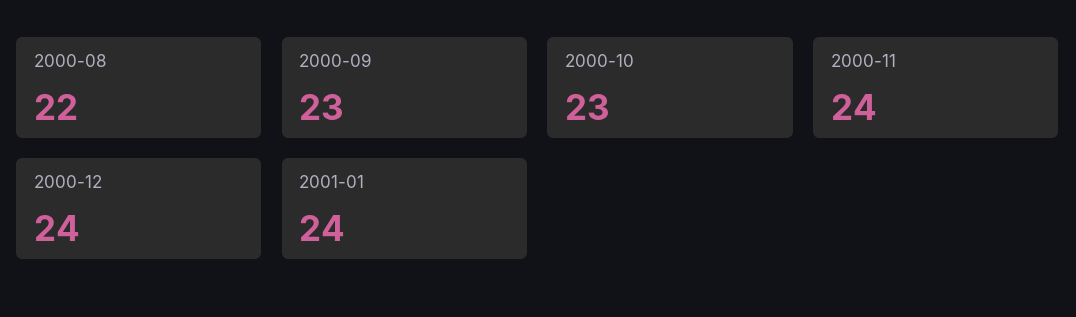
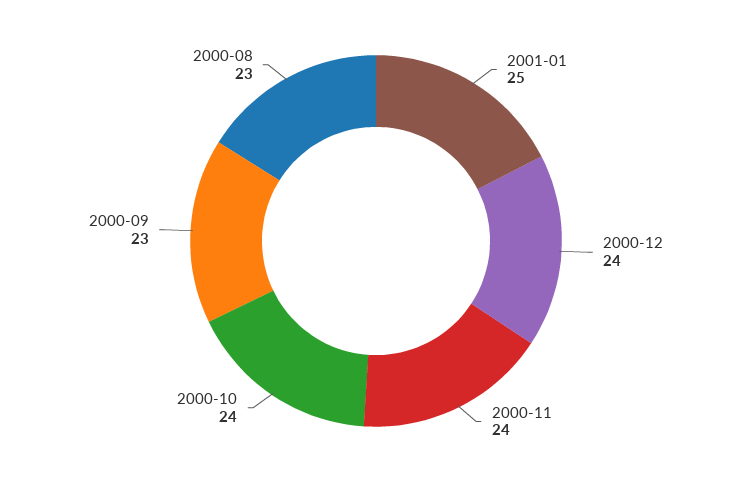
2000-08: 22 -> 23
2000-10: 23 -> 24
2001-01: 24 -> 25

